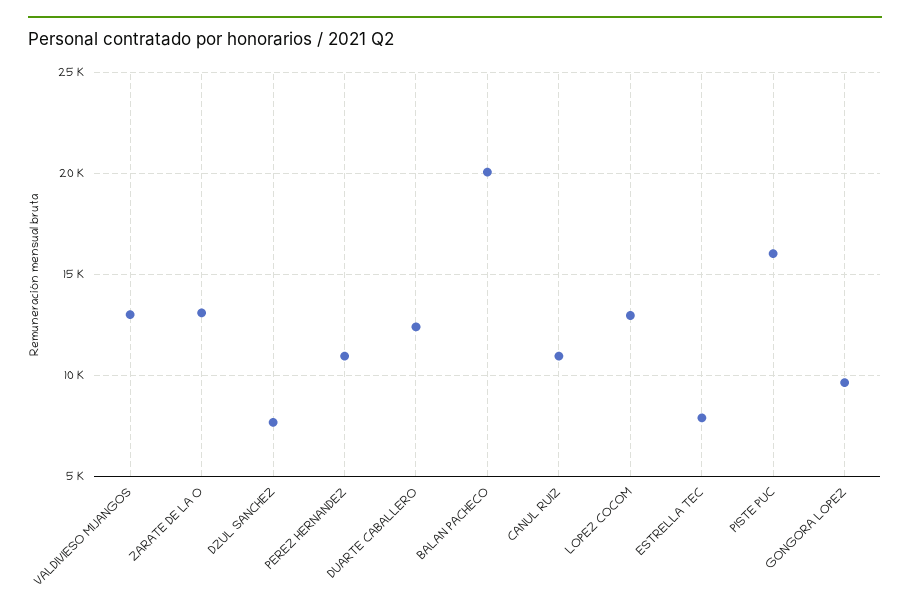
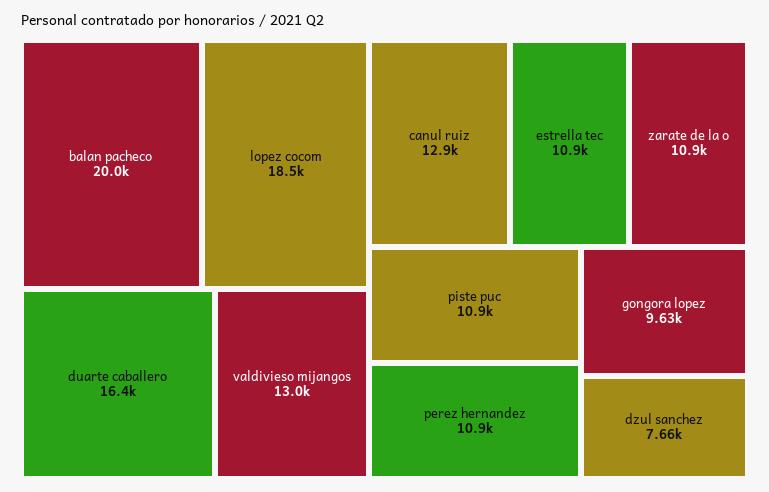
ZARATE DE LA O: 13000 -> 10900
DUARTE CABALLERO: 12500 -> 16400
CANUL RUIZ: 11000 -> 12900
LOPEZ COCOM: 13000 -> 18500
ESTRELLA TEC: 8000 -> 10900
PISTE PUC: 16000 -> 10900

